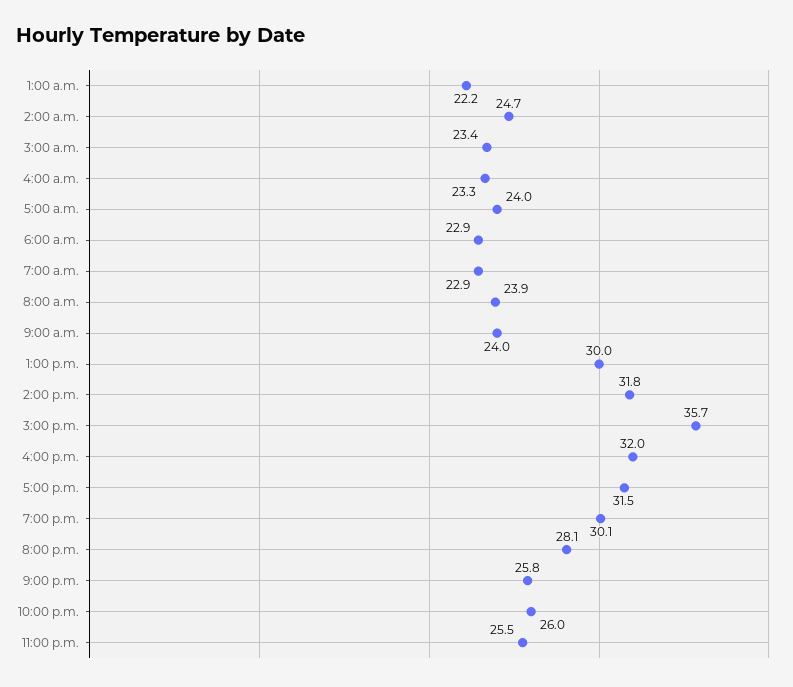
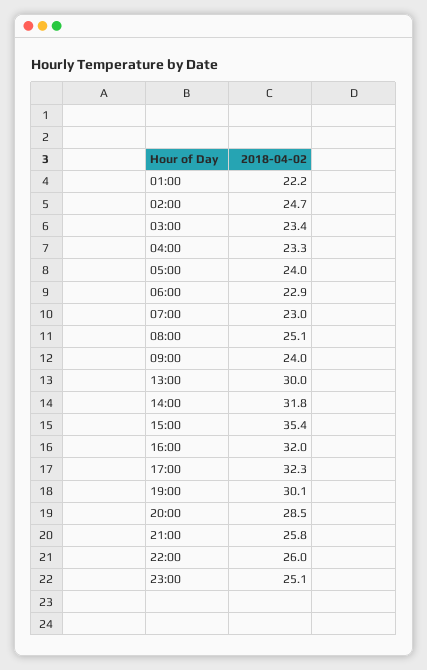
7:00 a.m.: 22.9 -> 23
8:00 a.m.: 23.9 -> 25.1
3:00 p.m.: 35.7 -> 35.4
5:00 p.m.: 31.5 -> 32.3
8:00 p.m.: 28.1 -> 28.5
11:00 p.m.: 25.5 -> 25.1

